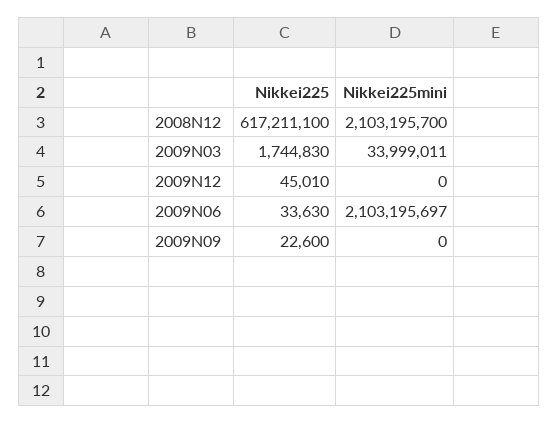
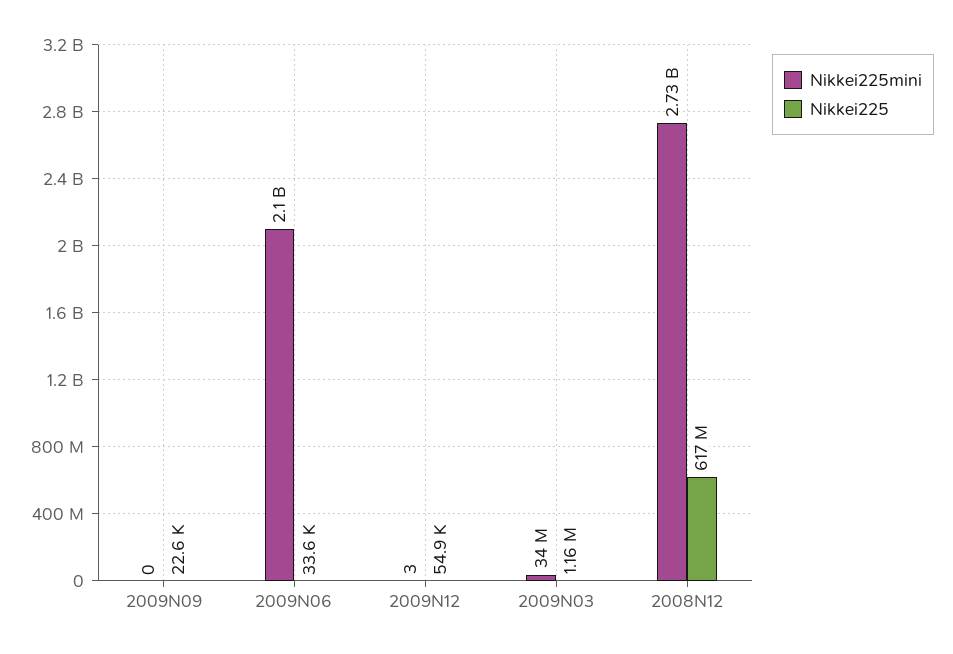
Nikkei225mini, 2008N12: 2103195700 -> 2730000000
Nikkei225, 2009N03: 1744830 -> 1160000
Nikkei225, 2009N12: 45010 -> 54900
Nikkei225mini, 2009N12: 0 -> 3

